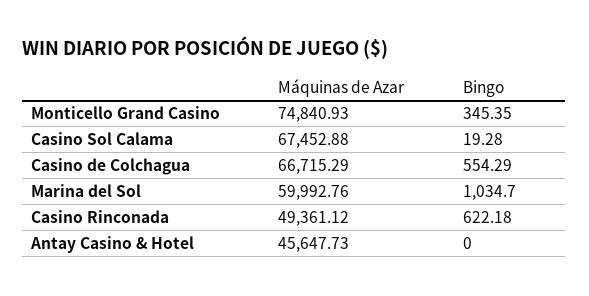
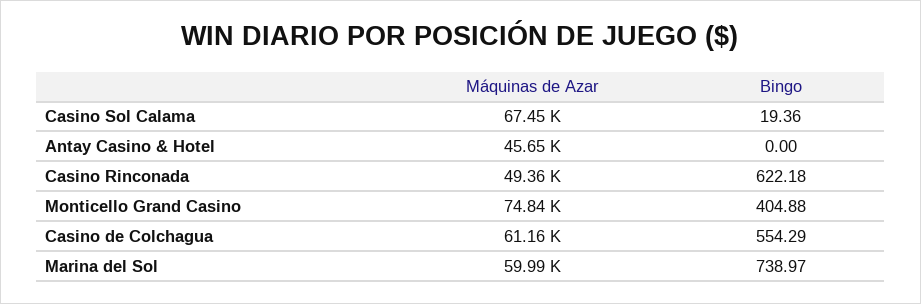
Bingo, Monticello Grand Casino: 345.35 -> 404.88
Bingo, Casino Sol Calama: 19.28 -> 19.36
Máquinas de Azar, Casino de Colchagua: 66715.29 -> 61160
Bingo, Marina del Sol: 1034.7 -> 738.97

